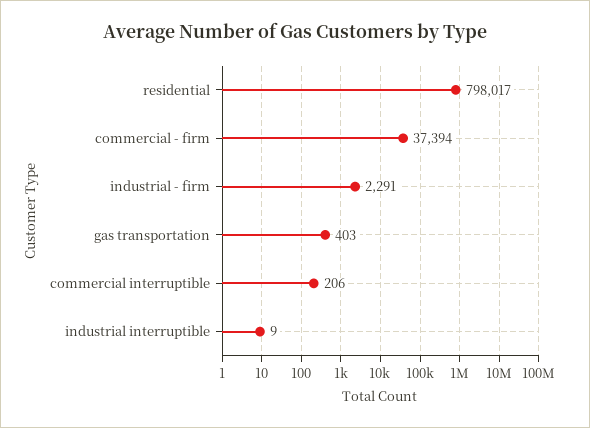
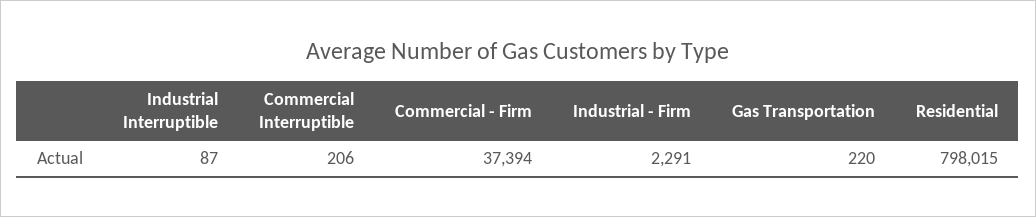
residential: 798017 -> 798015
gas transportation: 403 -> 220
industrial interruptible: 9 -> 87

